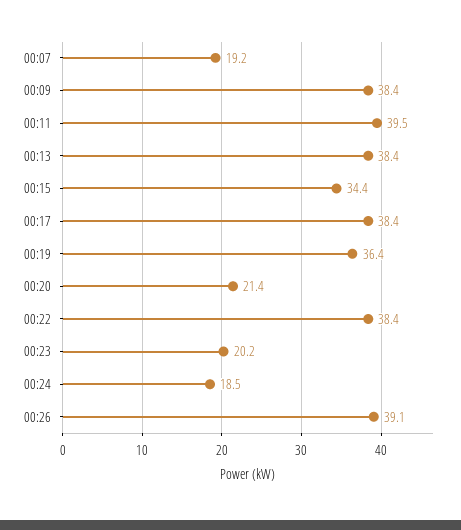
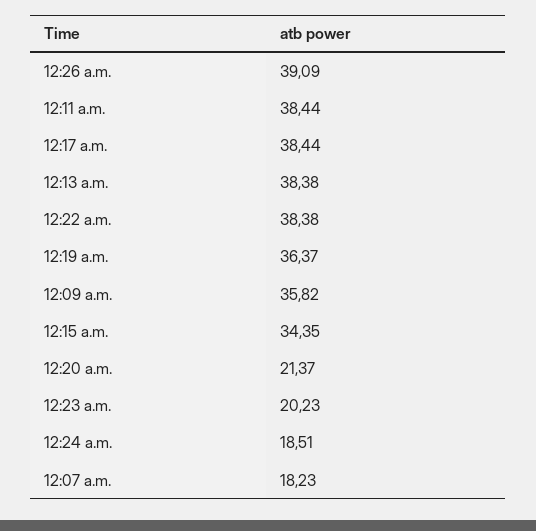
00:07: 19.2 -> 18.23
00:09: 38.4 -> 35.82
00:11: 39.5 -> 38.44

